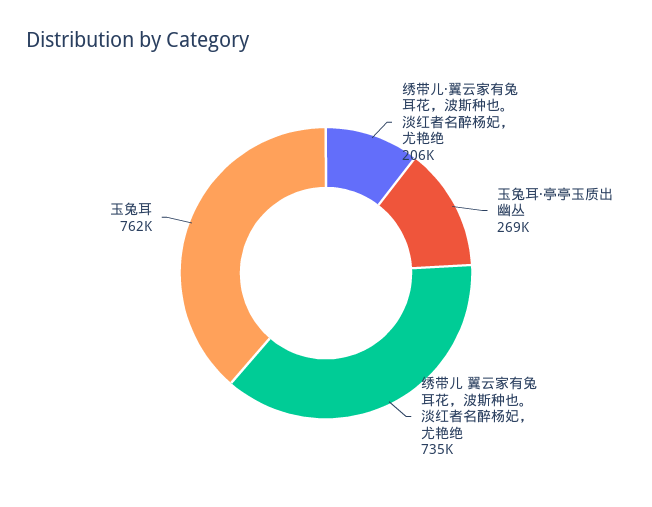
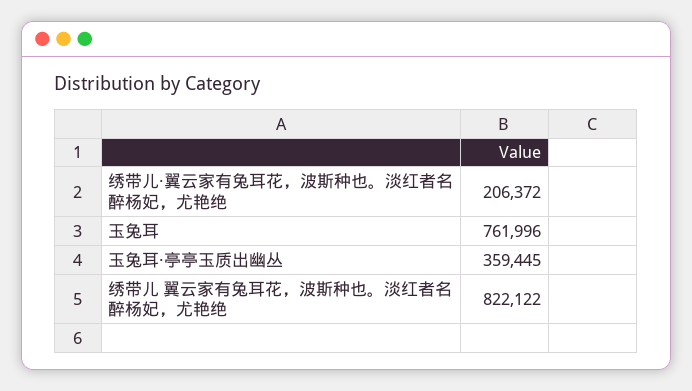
玉兔耳·亭亭玉质出幽丛: 269000 -> 359445
绣带儿 翼云家有兔耳花，波斯种也。淡红者名醉杨妃，尤艳绝: 735000 -> 822122

